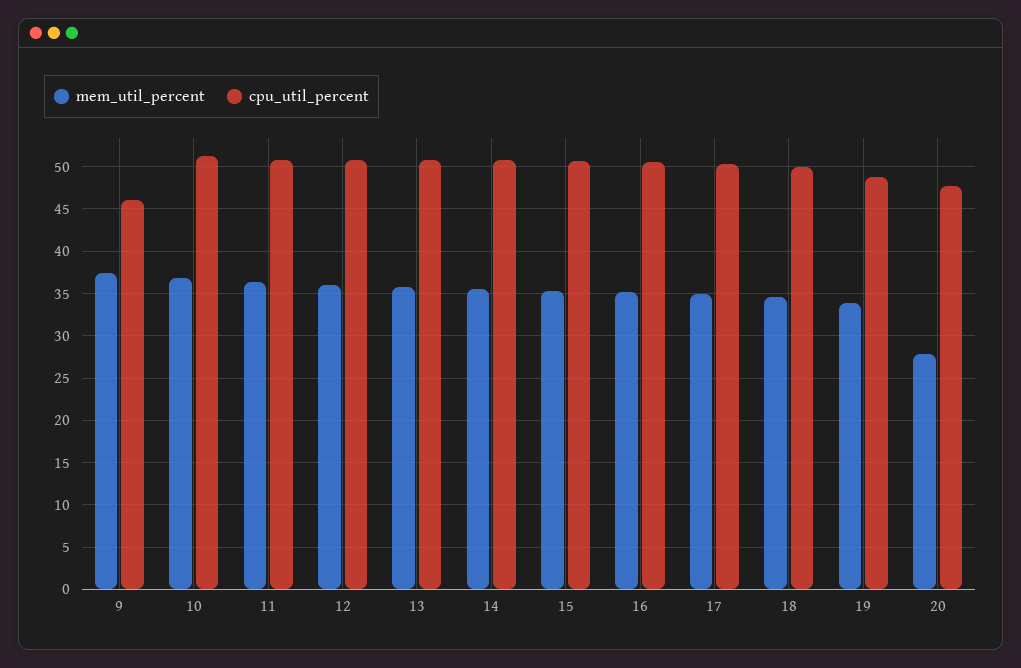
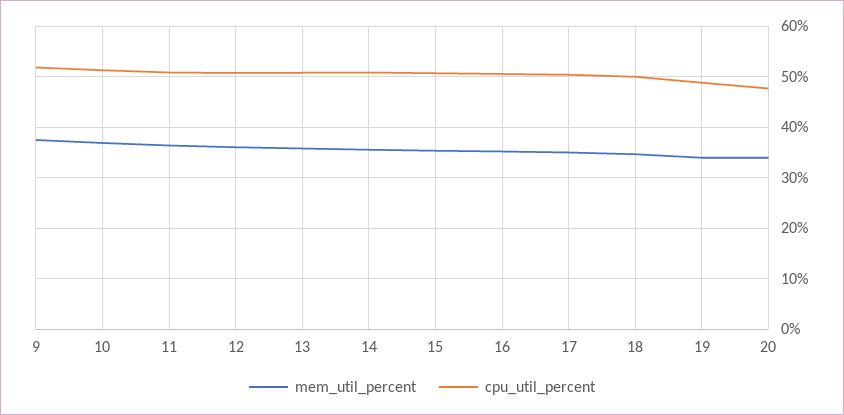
cpu_util_percent, 9: 46 -> 52
mem_util_percent, 20: 28 -> 34

